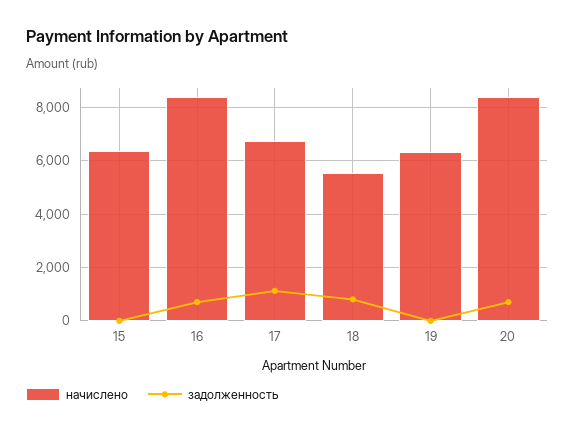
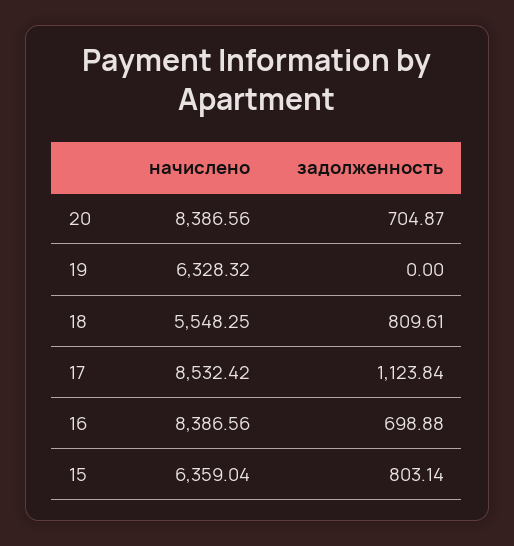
задолженность, 15: 0 -> 803.14
начислено, 17: 6750 -> 8532.42

